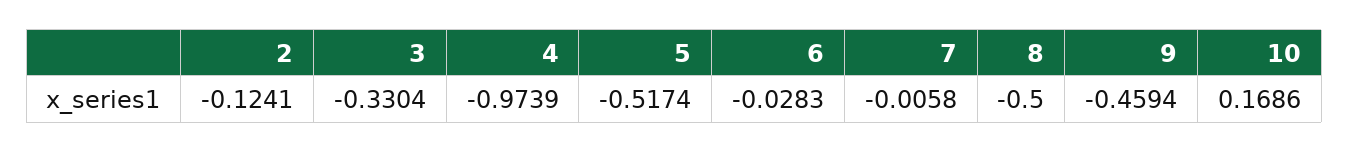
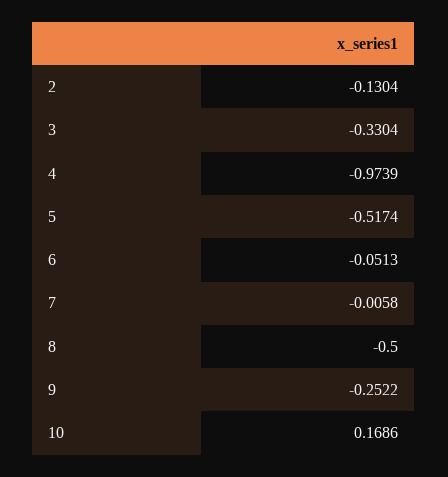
2: -0.1241 -> -0.1304
6: -0.0283 -> -0.0513
9: -0.4594 -> -0.2522

